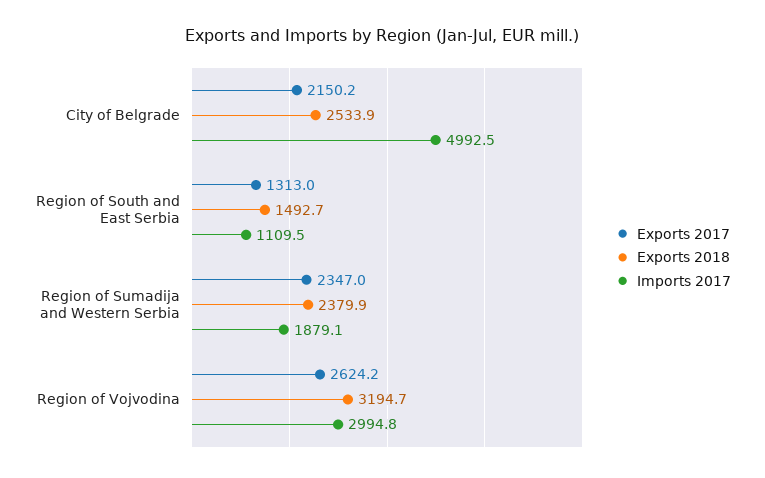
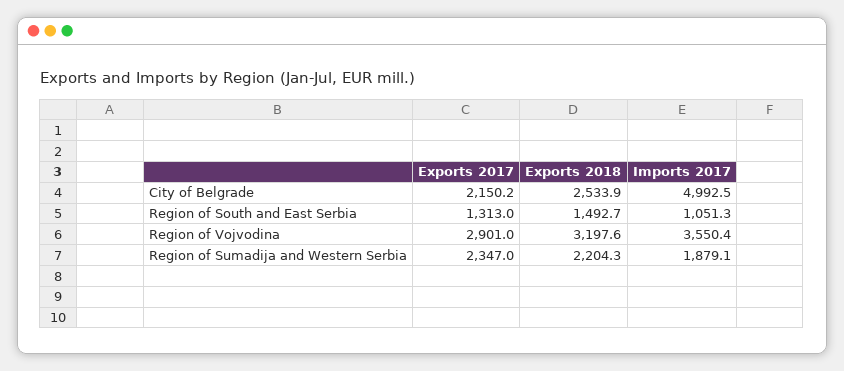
Imports 2017, Region of South and East Serbia: 1109.5 -> 1051.3
Exports 2018, Region of Sumadija and Western Serbia: 2379.9 -> 2204.3
Exports 2017, Region of Vojvodina: 2624.2 -> 2901
Exports 2018, Region of Vojvodina: 3194.7 -> 3197.6
Imports 2017, Region of Vojvodina: 2994.8 -> 3550.4

